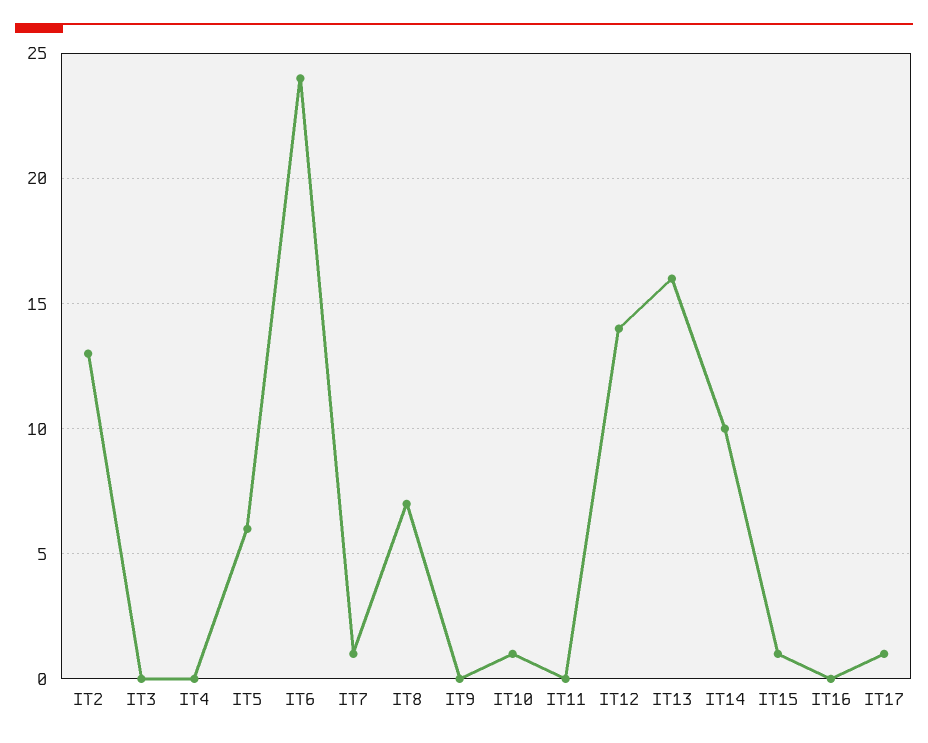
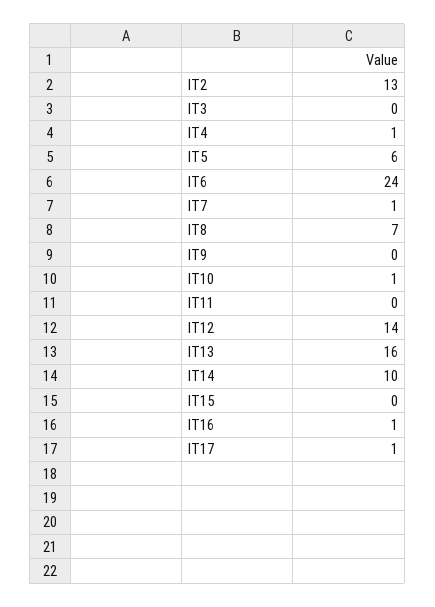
IT4: 0 -> 1
IT15: 1 -> 0
IT16: 0 -> 1

